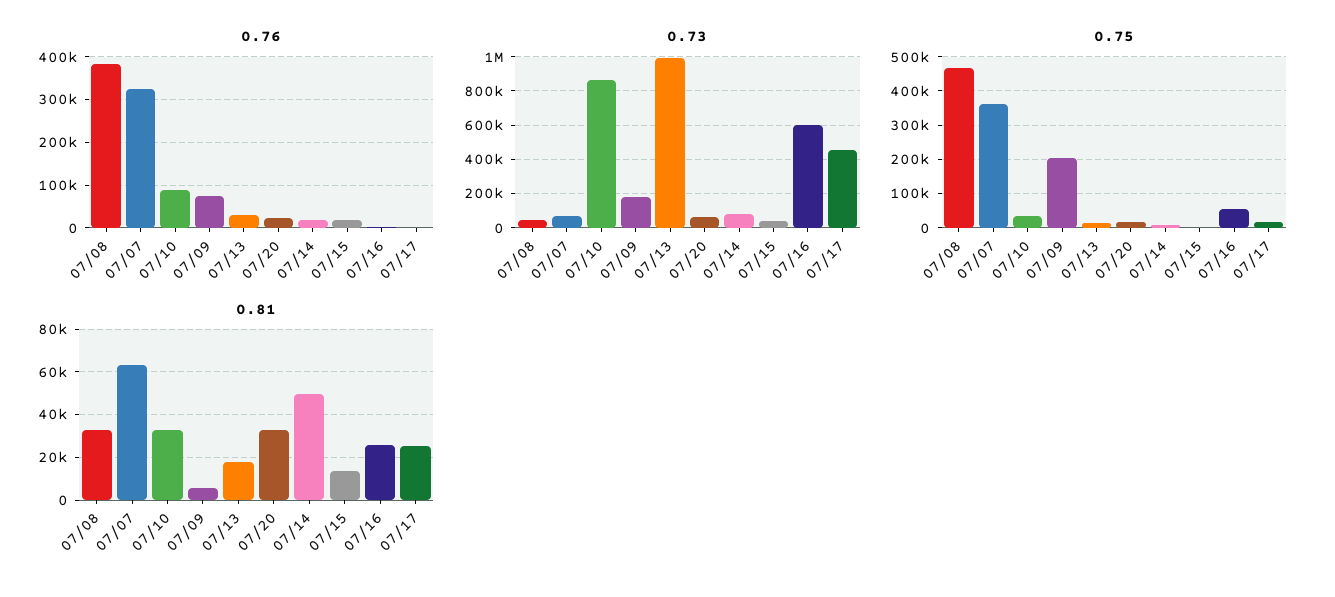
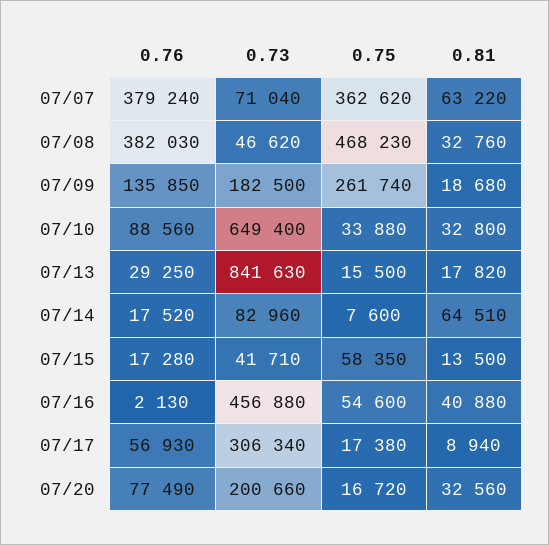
0.76, 07/07: 320000 -> 379240
0.76, 07/09: 80000 -> 135850
0.76, 07/20: 20000 -> 77490
0.76, 07/17: 0 -> 56930
0.73, 07/10: 850000 -> 649400
0.73, 07/13: 1000000 -> 841630
0.73, 07/20: 50000 -> 200660
0.73, 07/16: 600000 -> 456880
0.73, 07/17: 450000 -> 306340
0.75, 07/09: 200000 -> 261740
0.75, 07/15: 0 -> 58350
0.81, 07/09: 5000 -> 18680
0.81, 07/14: 50000 -> 64510
0.81, 07/16: 25000 -> 40880
0.81, 07/17: 25000 -> 8940

